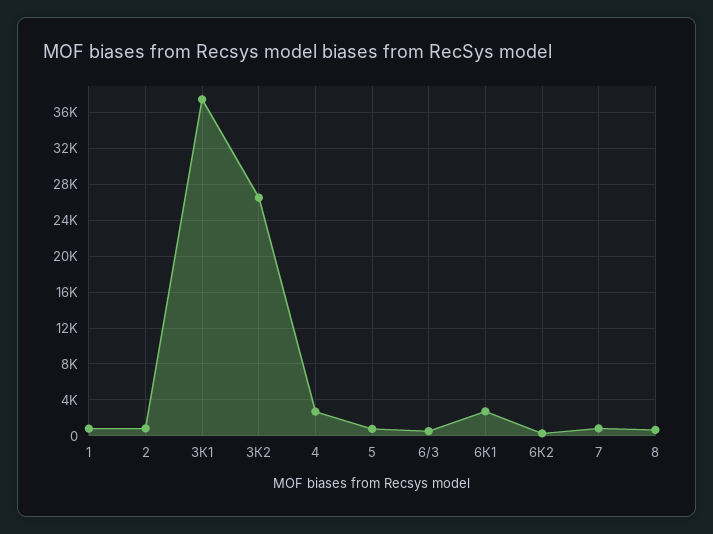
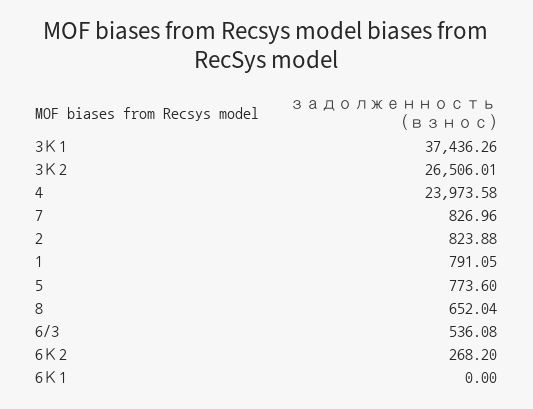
4: 3000 -> 23973.58
6К1: 3000 -> 0

